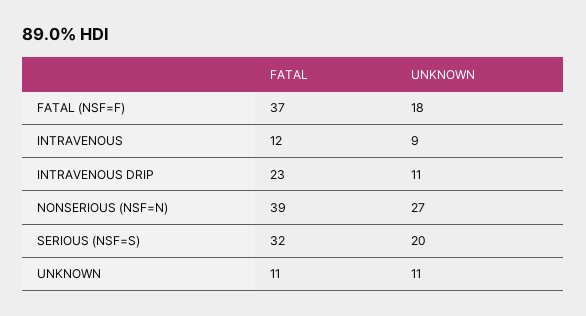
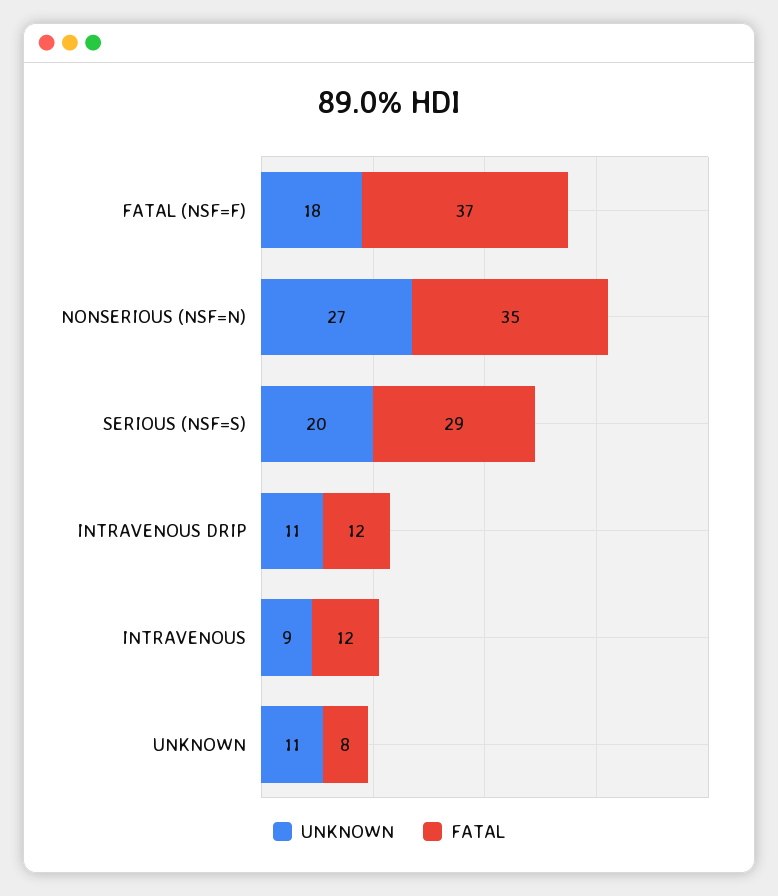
FATAL, INTRAVENOUS DRIP: 23 -> 12
FATAL, NONSERIOUS (NSF=N): 39 -> 35
FATAL, SERIOUS (NSF=S): 32 -> 29
FATAL, UNKNOWN: 11 -> 8

